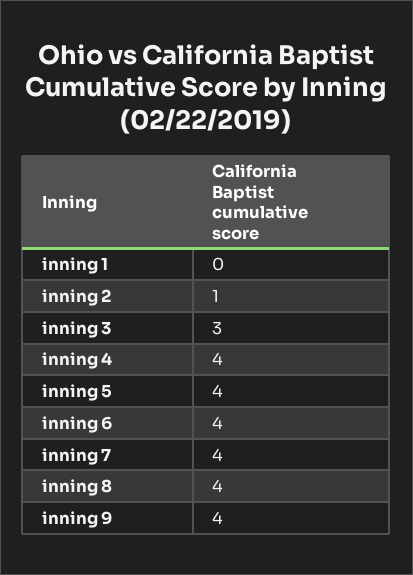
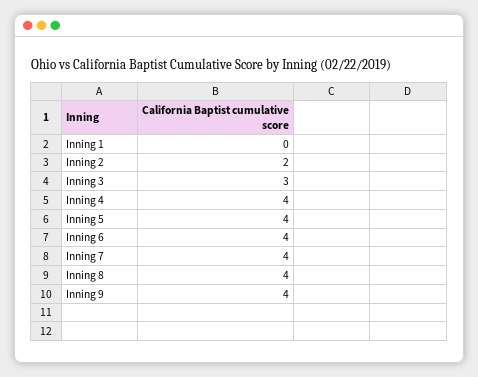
inning 2: 1 -> 2

